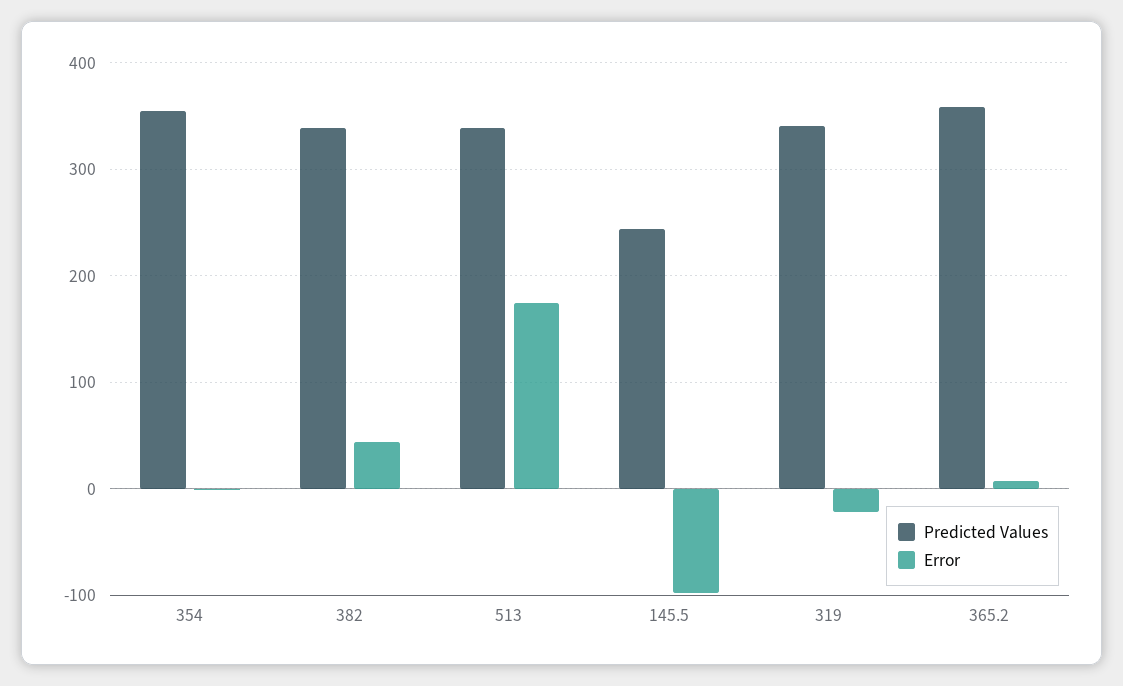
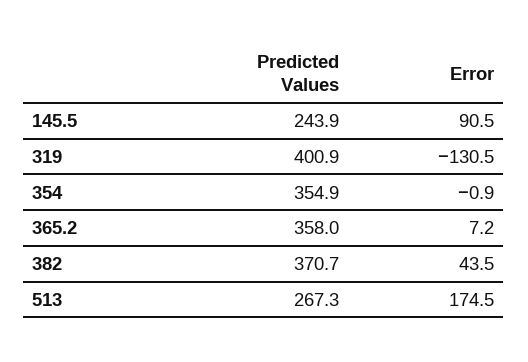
Predicted Values, 382: 340 -> 370.7
Predicted Values, 513: 340 -> 267.3
Error, 145.5: -100 -> 90.5
Predicted Values, 319: 340 -> 400.9
Error, 319: -20 -> -130.5

